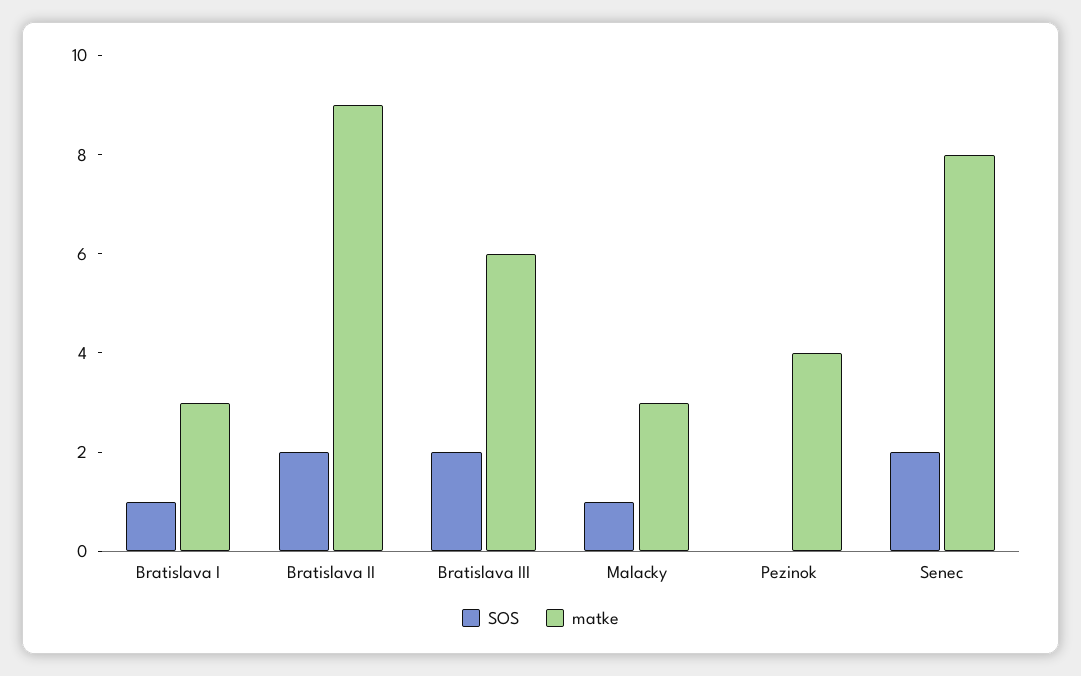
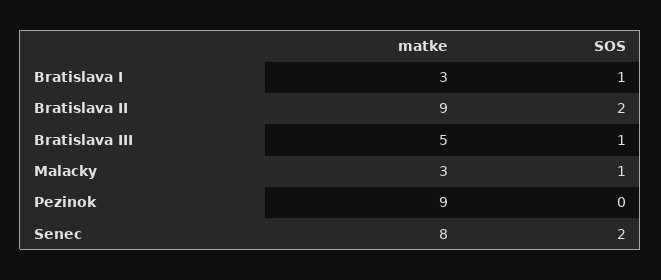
SOS, Bratislava III: 2 -> 1
matke, Bratislava III: 6 -> 5
matke, Pezinok: 4 -> 9

